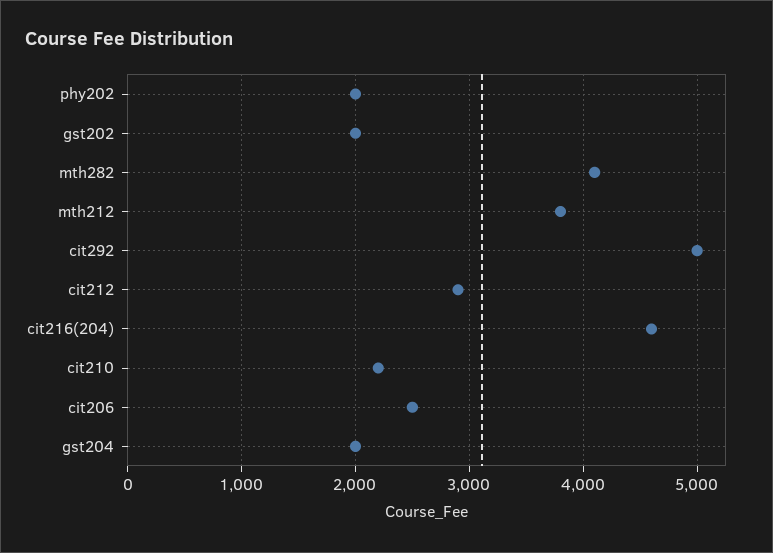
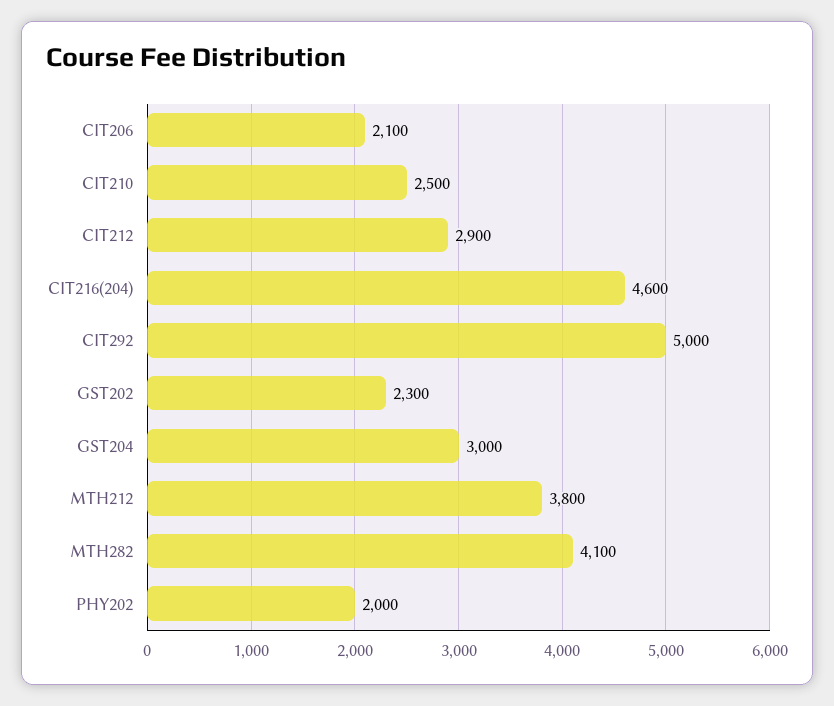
gst202: 2000 -> 2300
cit210: 2200 -> 2500
cit206: 2500 -> 2100
gst204: 2000 -> 3000

